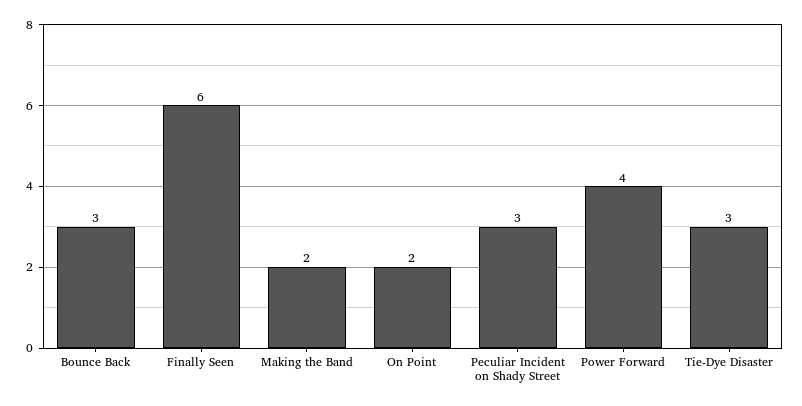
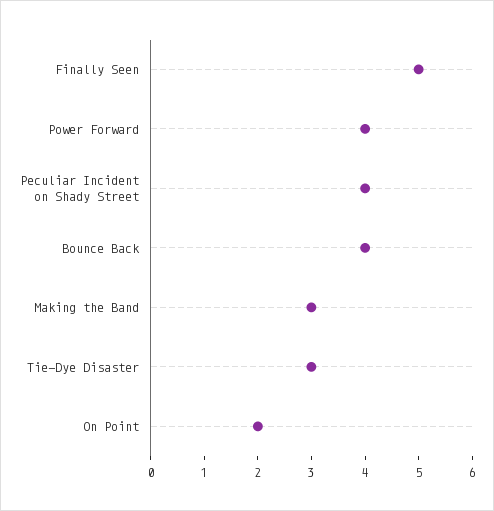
Bounce Back: 3 -> 4
Finally Seen: 6 -> 5
Making the Band: 2 -> 3
Peculiar Incident on Shady Street: 3 -> 4

